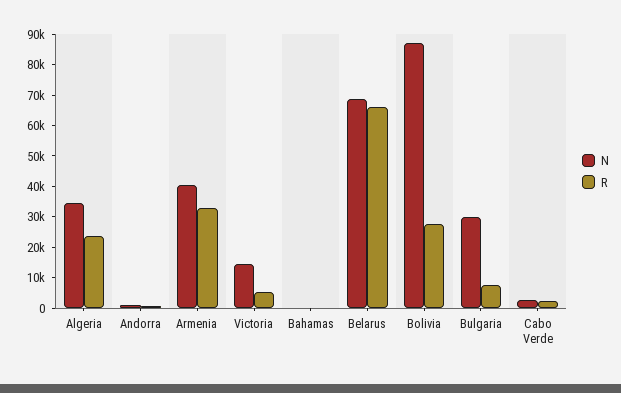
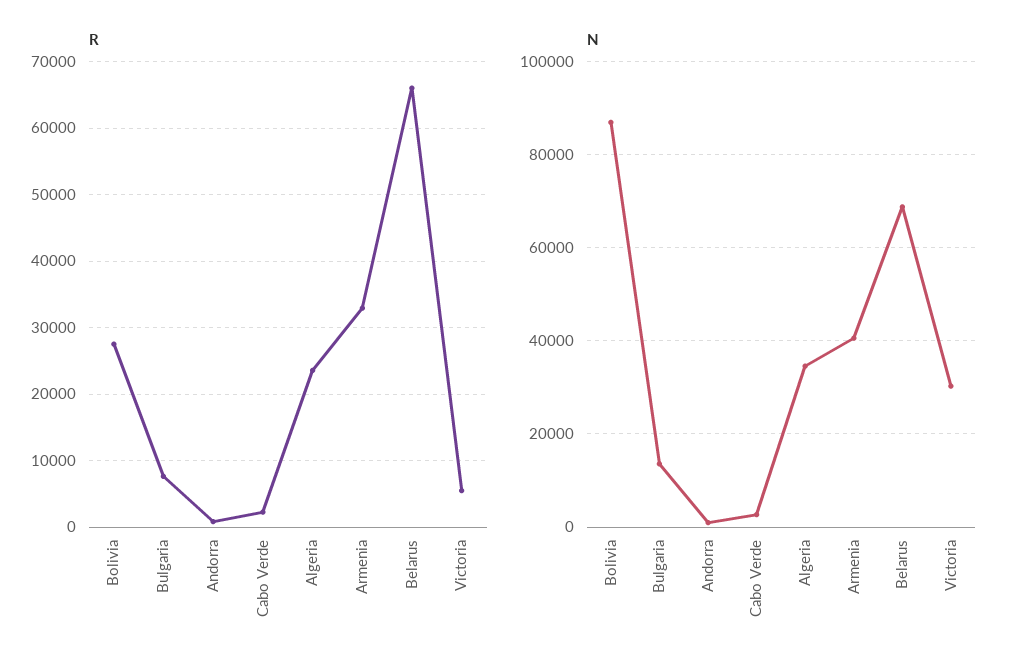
N, Victoria: 15000 -> 30000
N, Bahamas: 0 -> none
R, Bahamas: 0 -> none
N, Bulgaria: 30000 -> 14000

